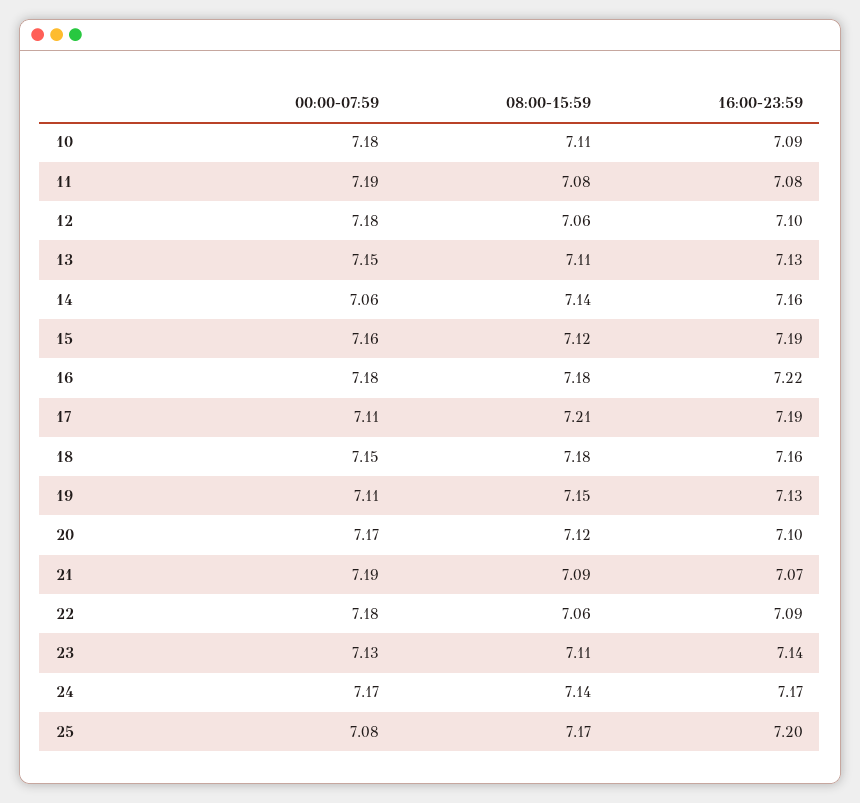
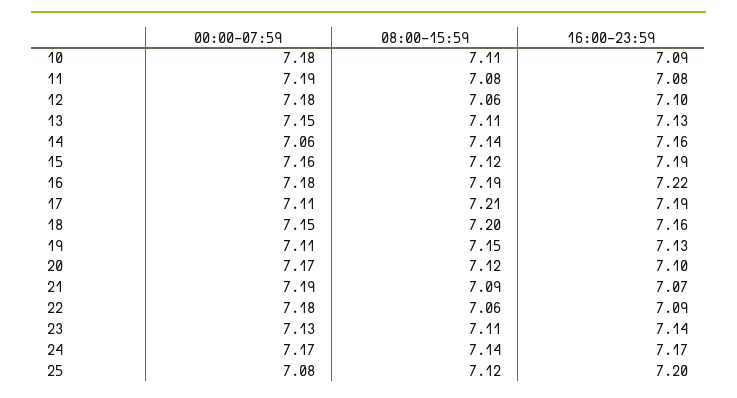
08:00-15:59, 16: 7.18 -> 7.19
08:00-15:59, 18: 7.18 -> 7.2
08:00-15:59, 25: 7.17 -> 7.12

